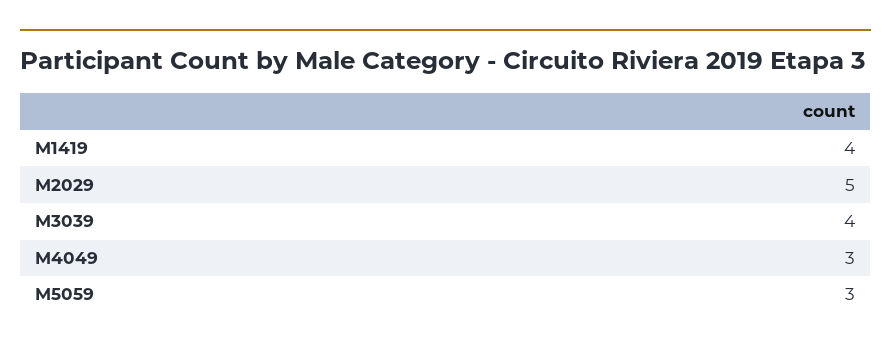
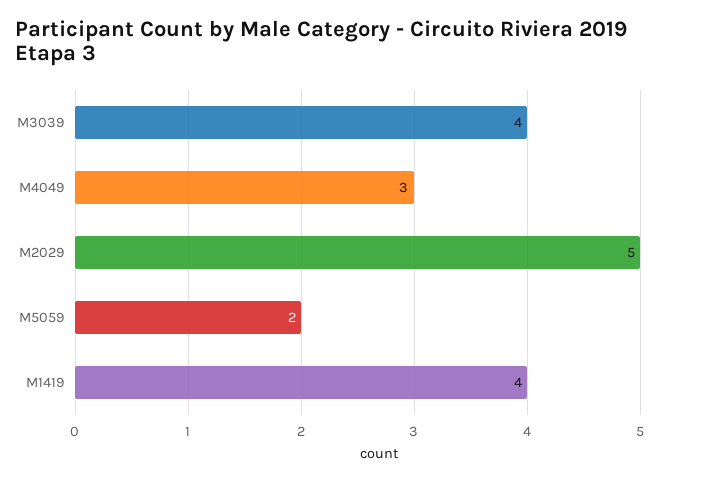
M5059: 3 -> 2

